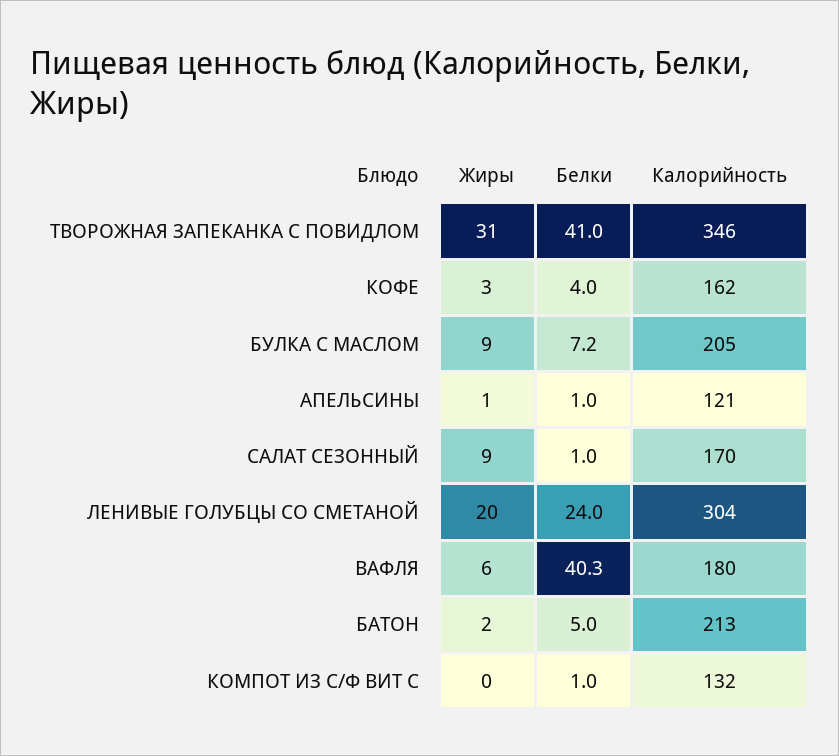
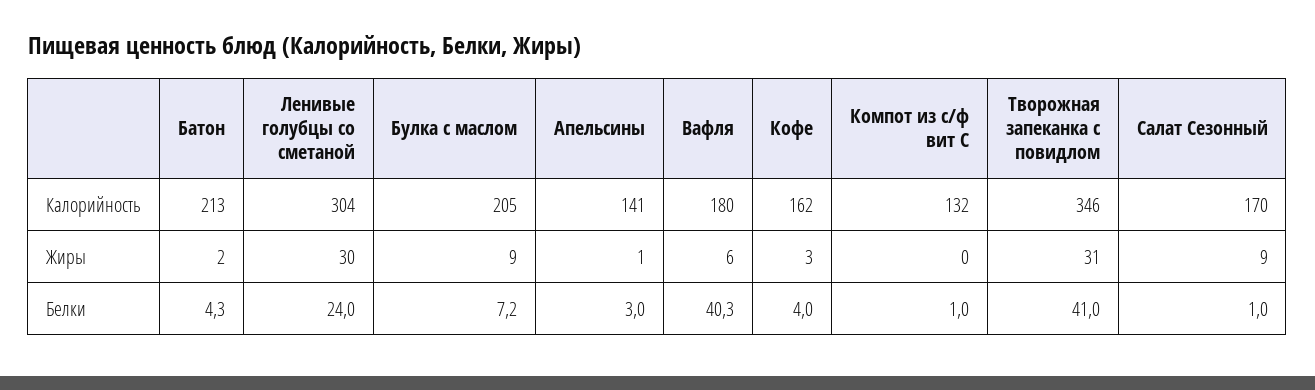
Белки, АПЕЛЬСИНЫ: 1 -> 3
Калорийность, АПЕЛЬСИНЫ: 121 -> 141
Жиры, ЛЕНИВЫЕ ГОЛУБЦЫ СО СМЕТАНОЙ: 20 -> 30
Белки, БАТОН: 5 -> 4.3

